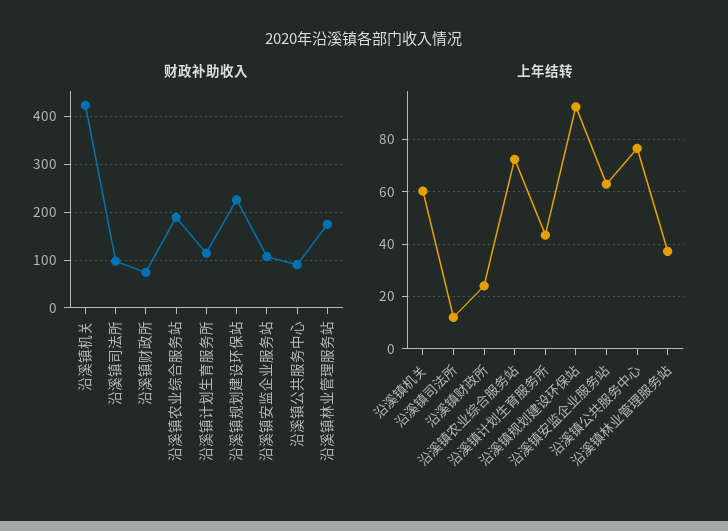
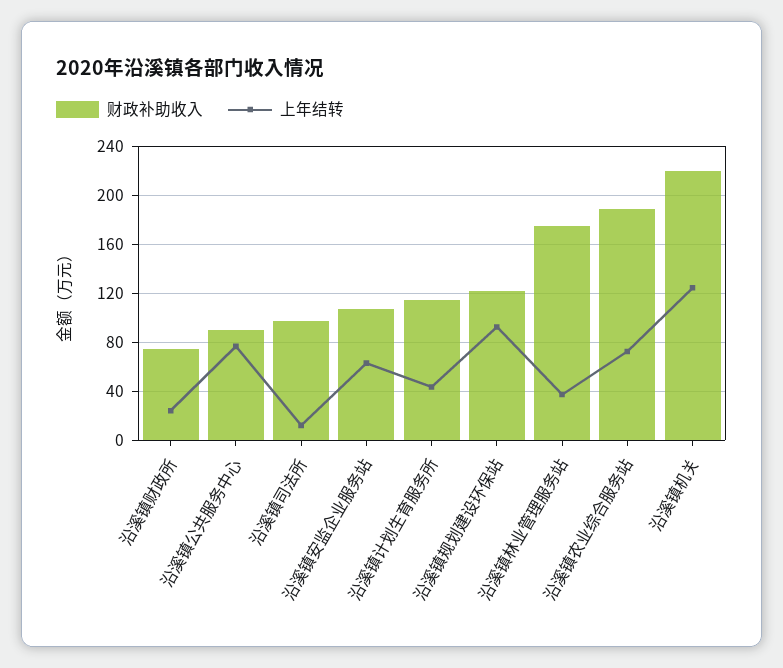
财政补助收入, 沿溪镇机关: 420 -> 220
财政补助收入, 沿溪镇规划建设环保站: 220 -> 120
上年结转, 沿溪镇机关: 60 -> 125

